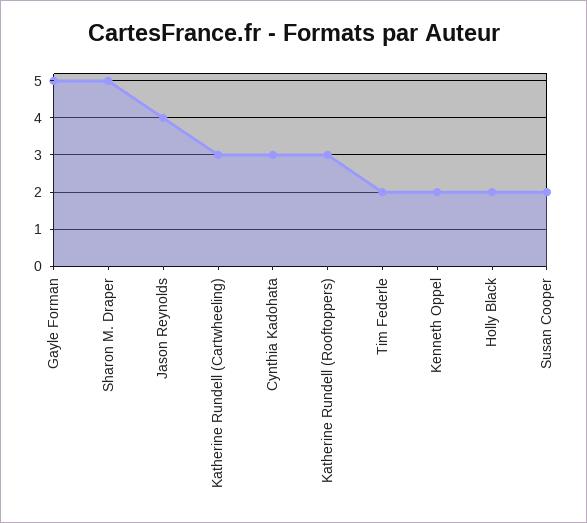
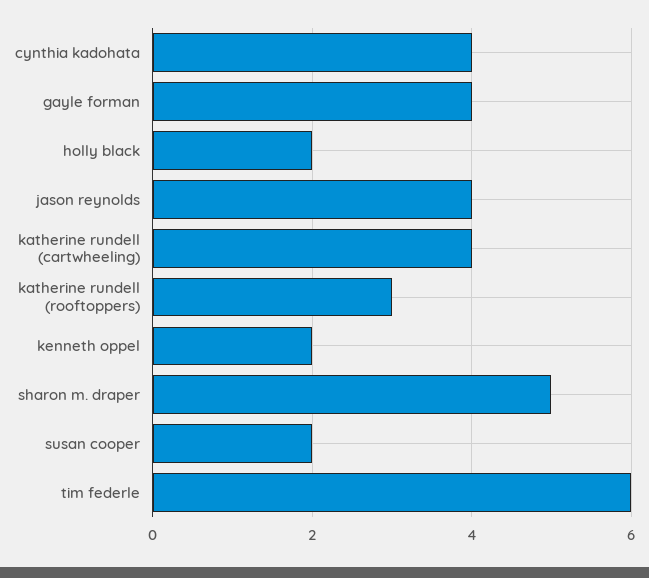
Gayle Forman: 5 -> 4
Katherine Rundell (Cartwheeling): 3 -> 4
Cynthia Kadohata: 3 -> 4
Tim Federle: 2 -> 6

